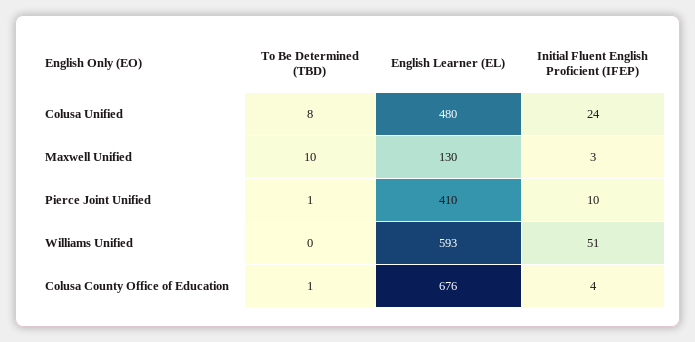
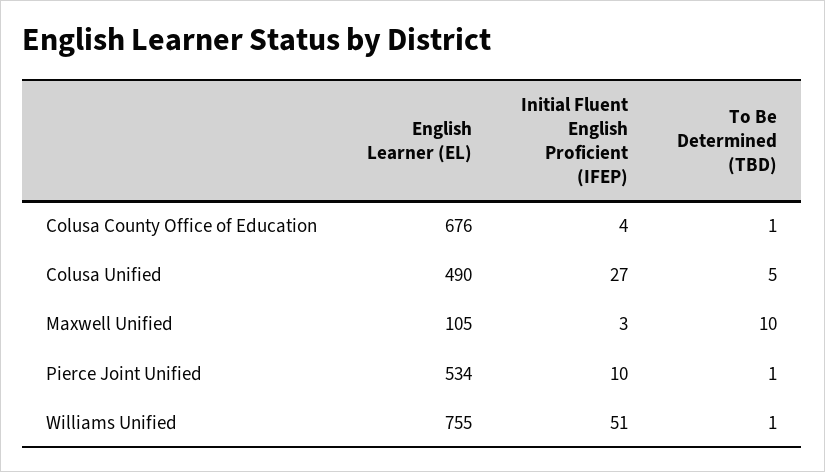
To Be Determined (TBD), Colusa Unified: 8 -> 5
English Learner (EL), Colusa Unified: 480 -> 490
Initial Fluent English Proficient (IFEP), Colusa Unified: 24 -> 27
English Learner (EL), Maxwell Unified: 130 -> 105
English Learner (EL), Pierce Joint Unified: 410 -> 534
To Be Determined (TBD), Williams Unified: 0 -> 1
English Learner (EL), Williams Unified: 593 -> 755

